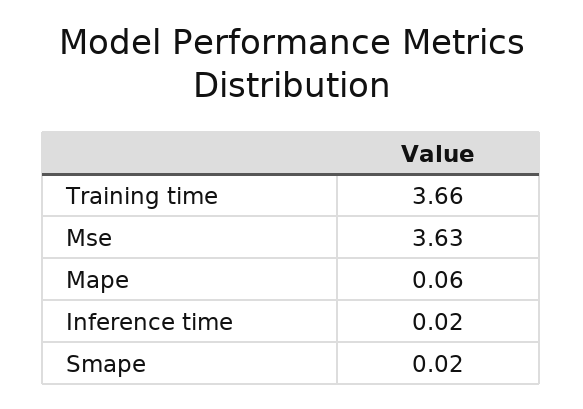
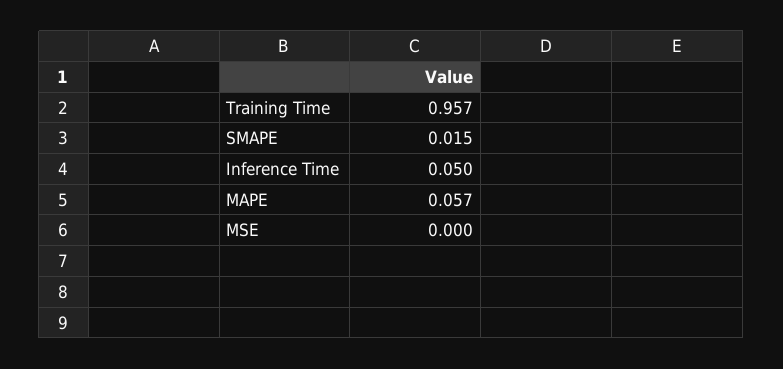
Training time: 3.66 -> 0.957
Mse: 3.63 -> 0
Inference time: 0.02 -> 0.05

